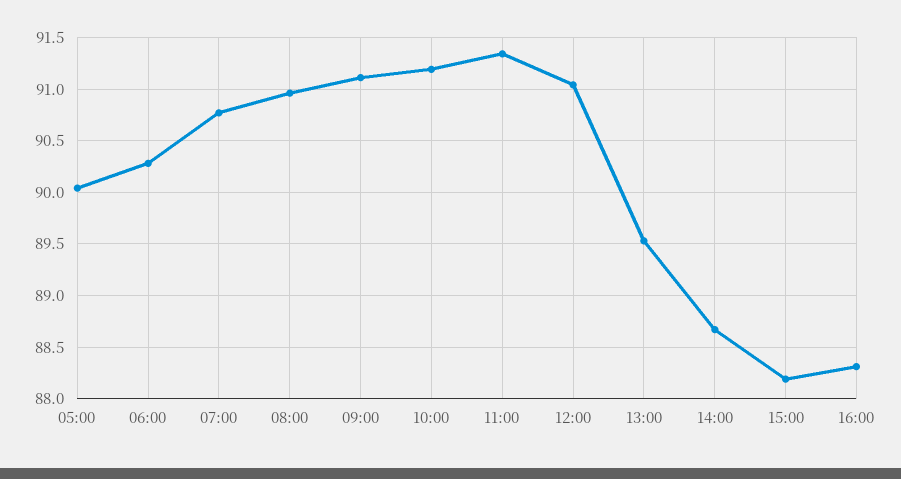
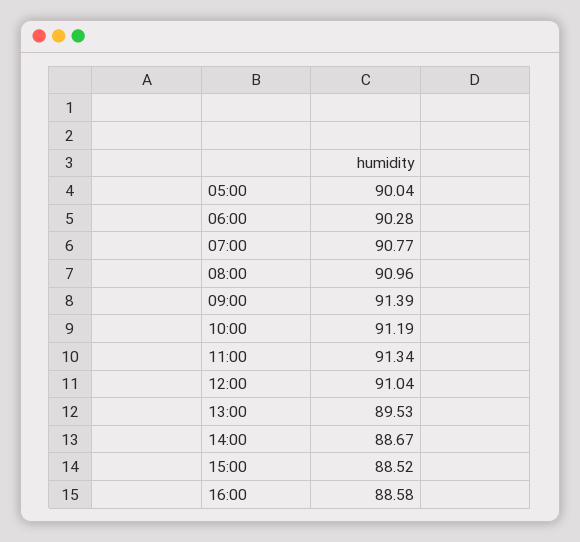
09:00: 91.1 -> 91.39
15:00: 88.2 -> 88.52
16:00: 88.3 -> 88.58

